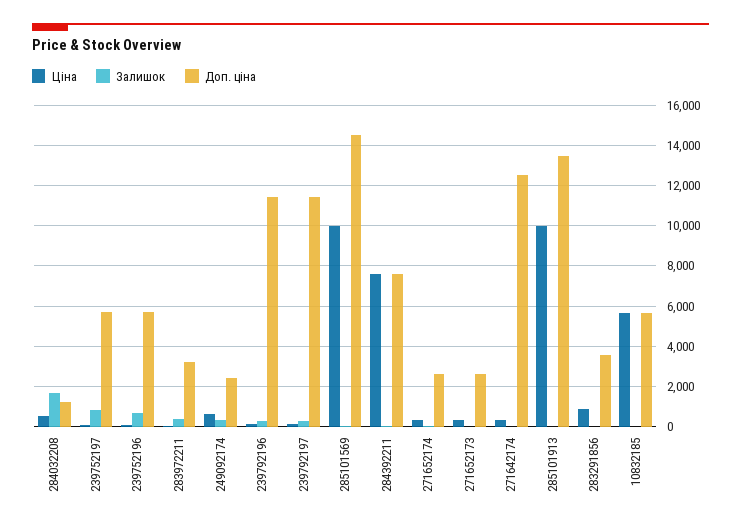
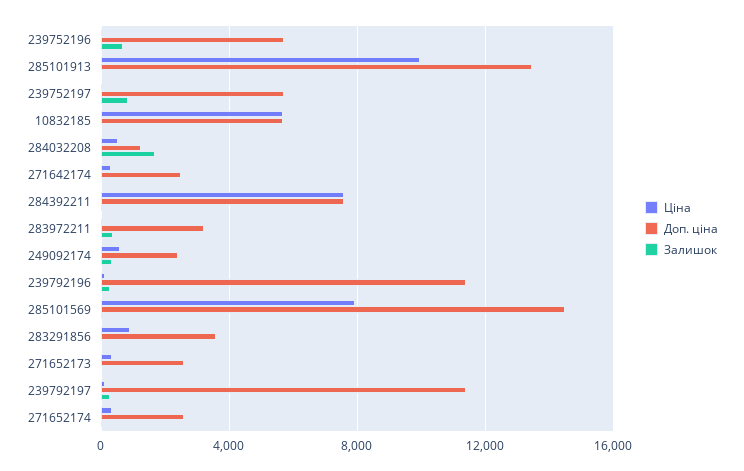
Ціна, 285101569: 10000 -> 8000
Доп. ціна, 271642174: 12500 -> 2500

